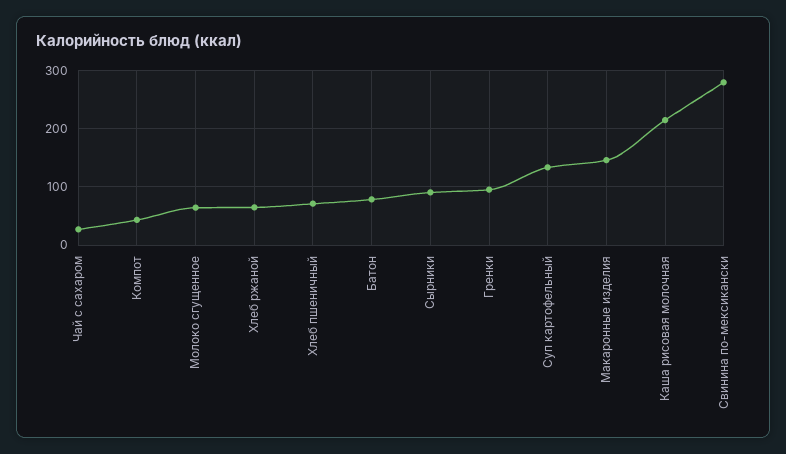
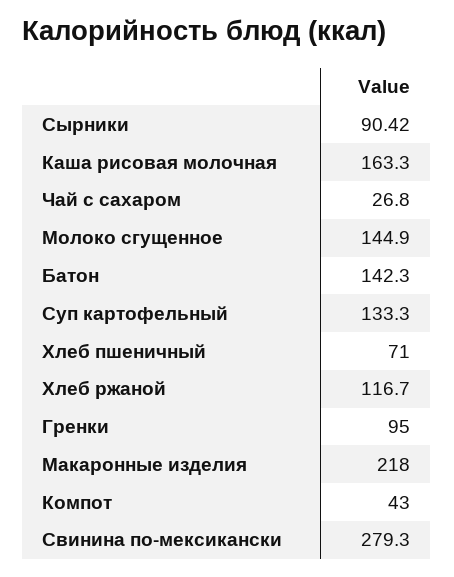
Молоко сгущенное: 60 -> 144.9
Хлеб ржаной: 60 -> 116.7
Батон: 80 -> 142.3
Макаронные изделия: 140 -> 218
Каша рисовая молочная: 220 -> 163.3

